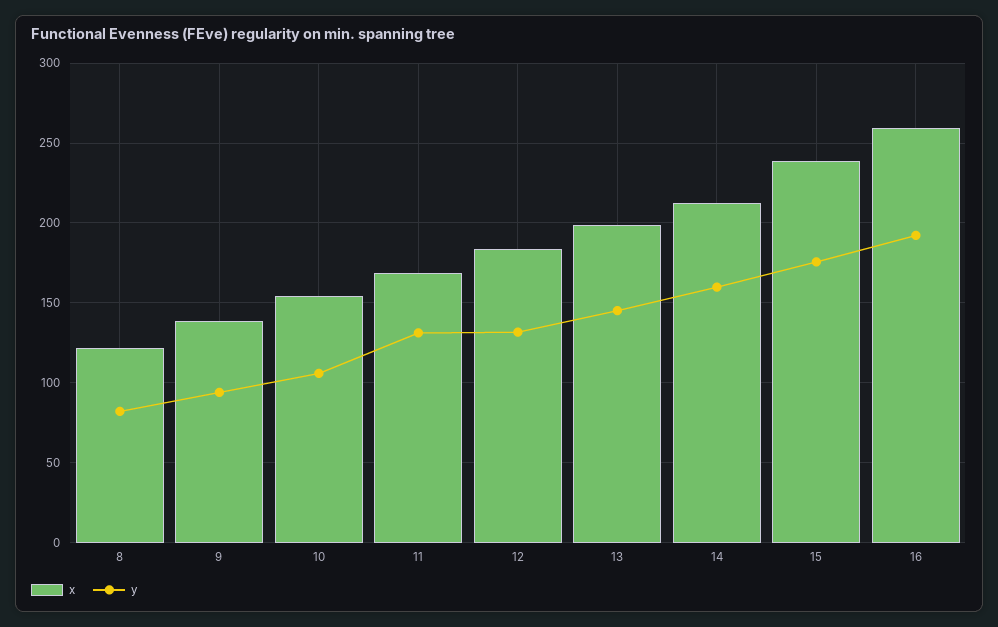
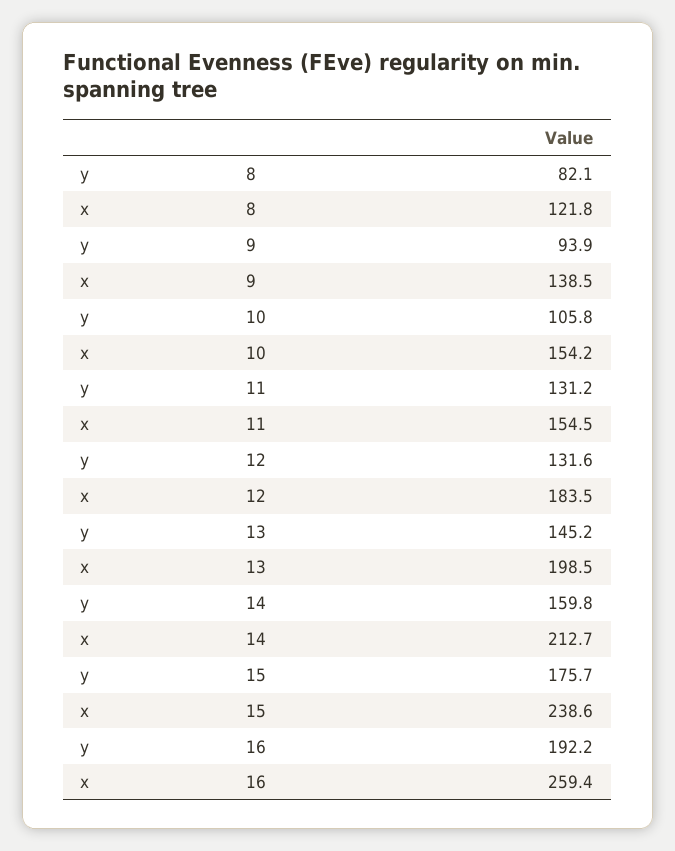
x, 11: 170 -> 154.5

